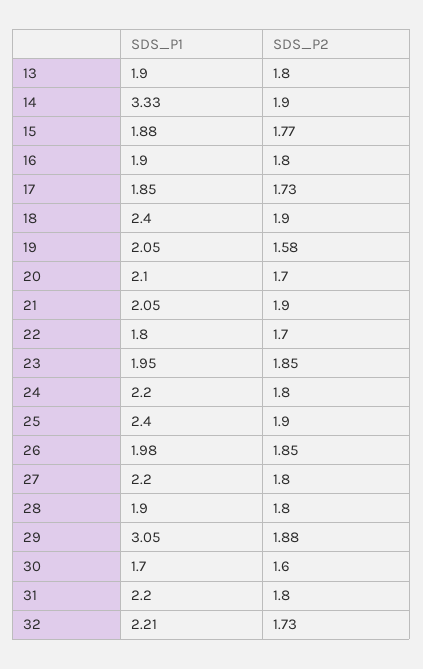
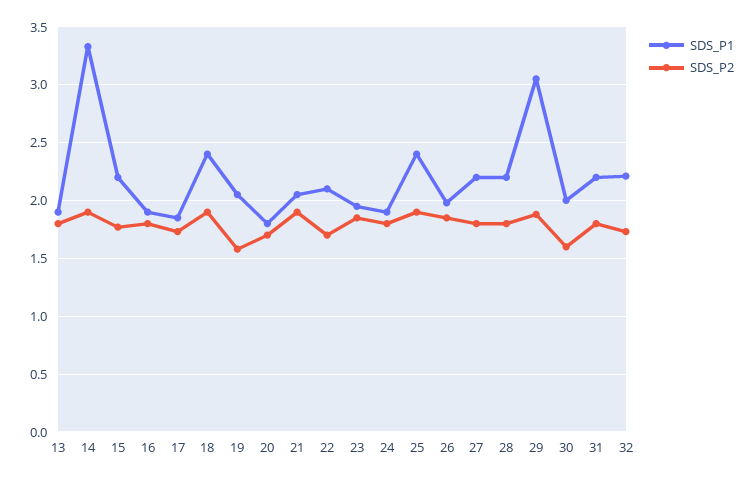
SDS_P1, 15: 1.88 -> 2.2
SDS_P1, 20: 2.1 -> 1.8
SDS_P1, 22: 1.8 -> 2.1
SDS_P1, 24: 2.2 -> 1.9
SDS_P1, 28: 1.9 -> 2.2
SDS_P1, 30: 1.7 -> 2

